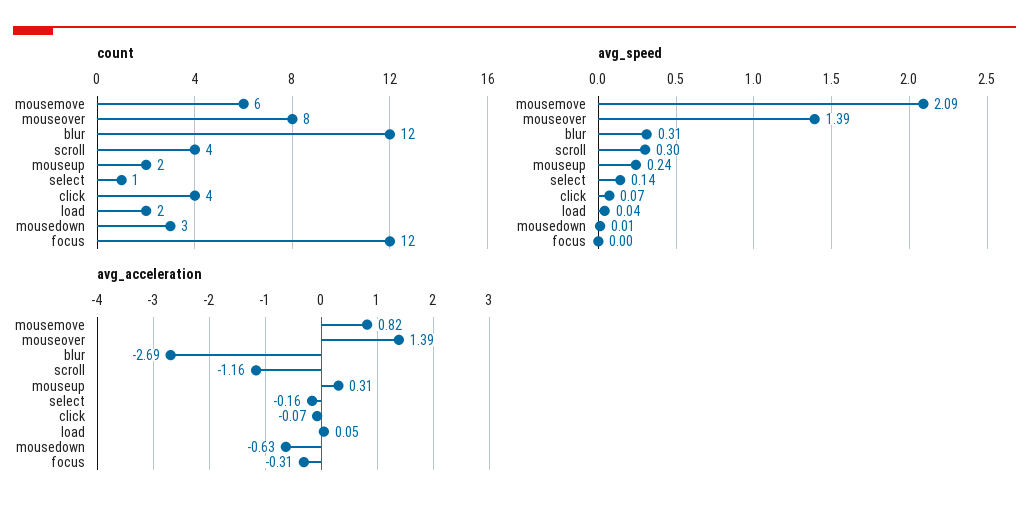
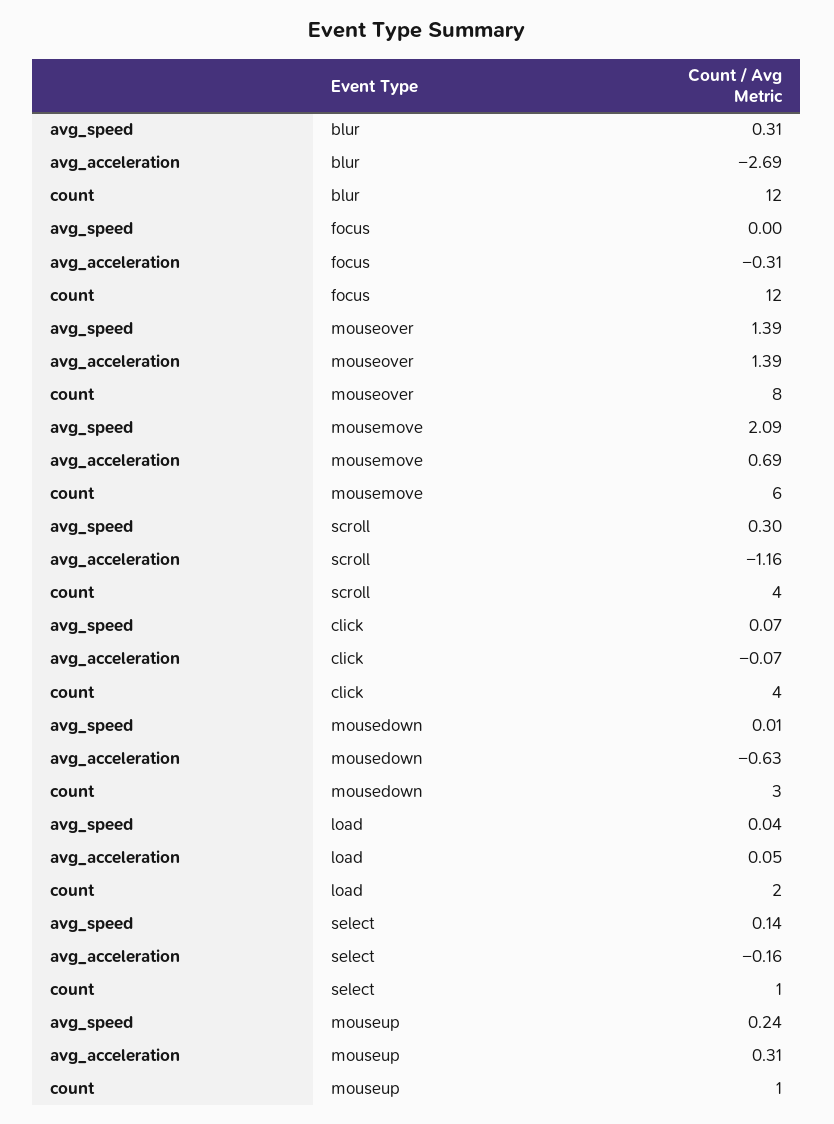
count, mouseup: 2 -> 1
avg_acceleration, mousemove: 0.82 -> 0.69

